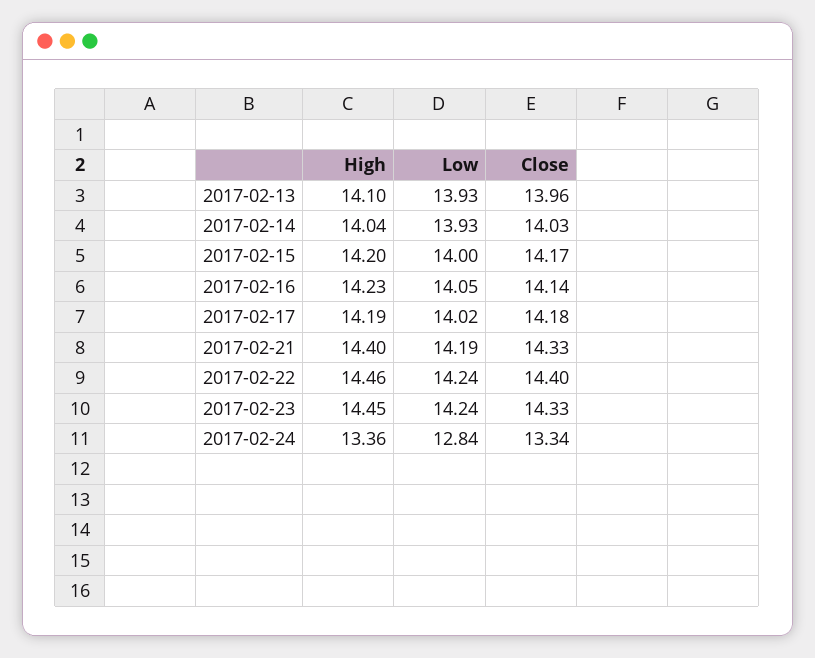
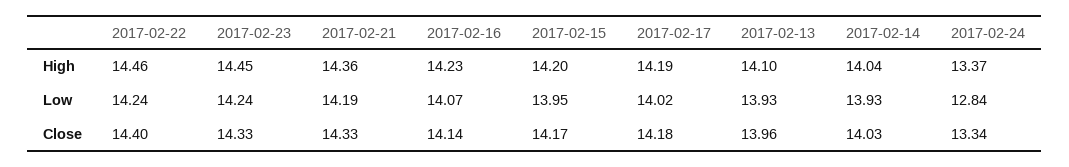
Low, 2017-02-15: 14 -> 13.95
Low, 2017-02-16: 14.05 -> 14.07
High, 2017-02-21: 14.4 -> 14.36
High, 2017-02-24: 13.36 -> 13.37

